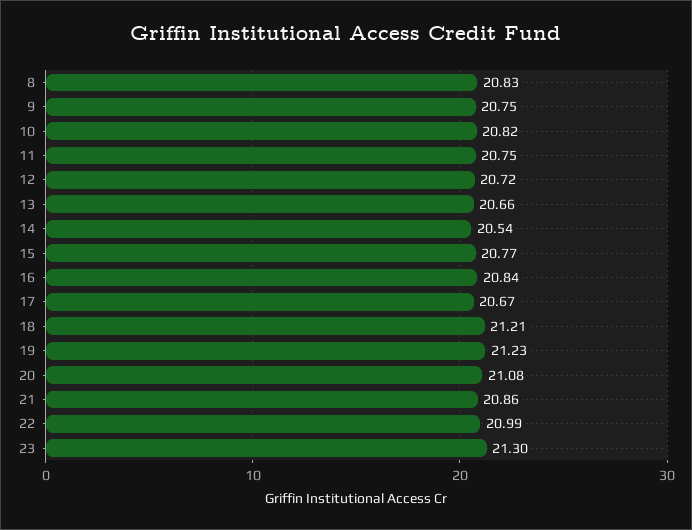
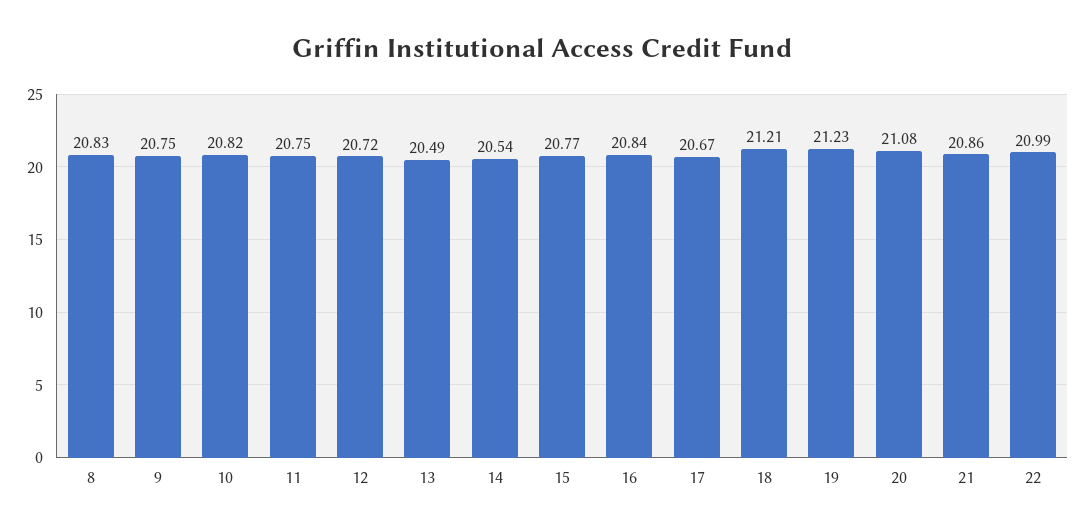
13: 20.66 -> 20.49
23: 21.3 -> none

